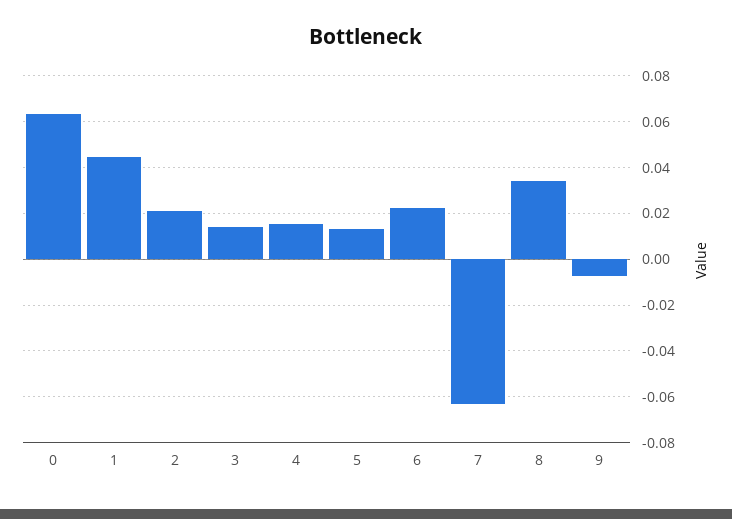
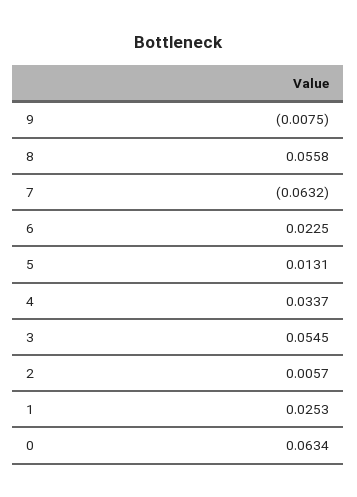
1: 0.045 -> 0.0253
2: 0.02 -> 0.0057
3: 0.015 -> 0.0545
4: 0.015 -> 0.0337
8: 0.035 -> 0.0558

